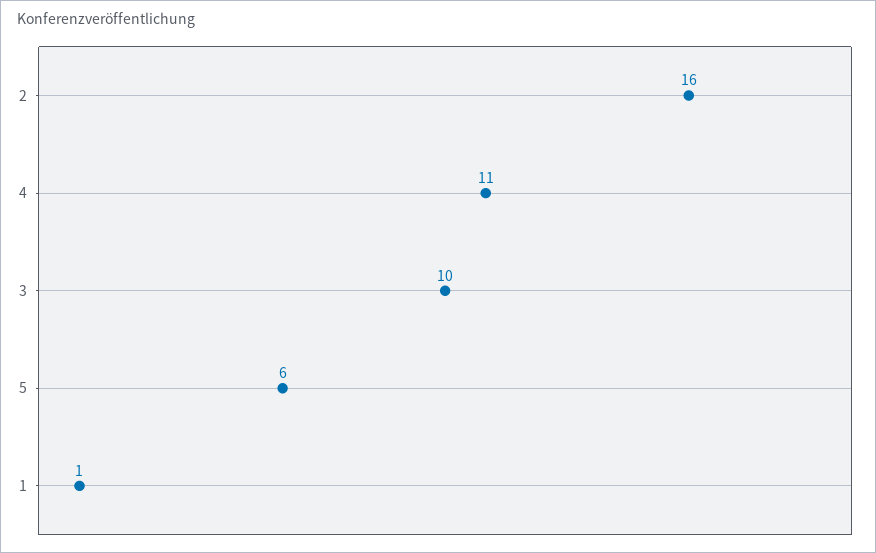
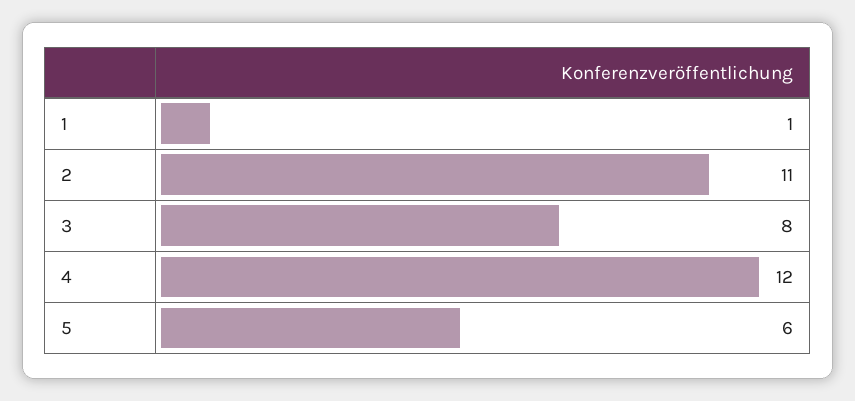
2: 16 -> 11
4: 11 -> 12
3: 10 -> 8

